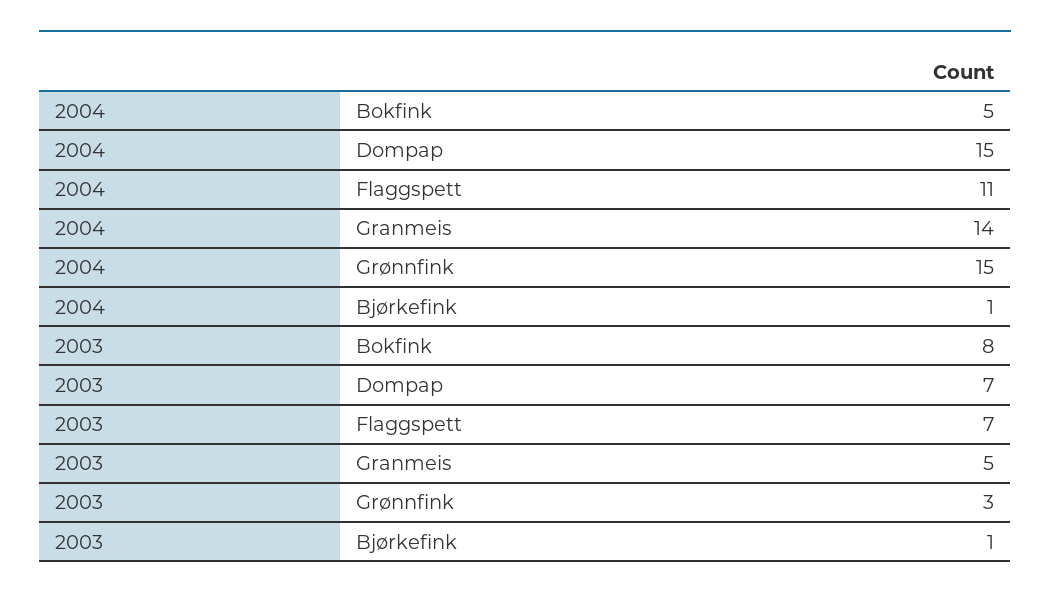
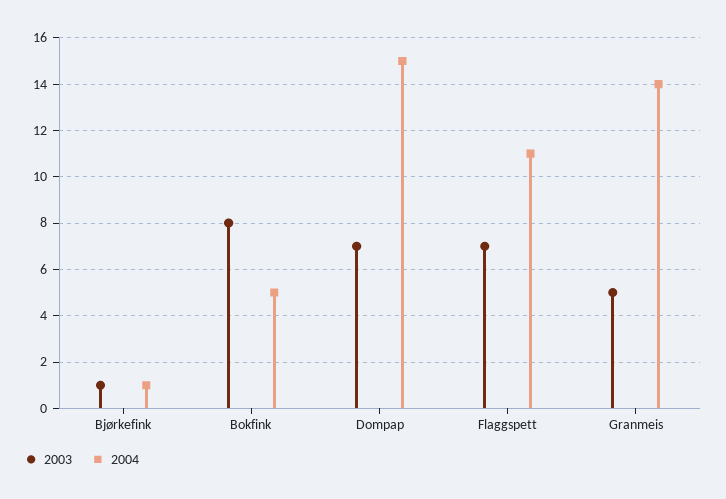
2004, Grønnfink: 15 -> none
2003, Grønnfink: 3 -> none

